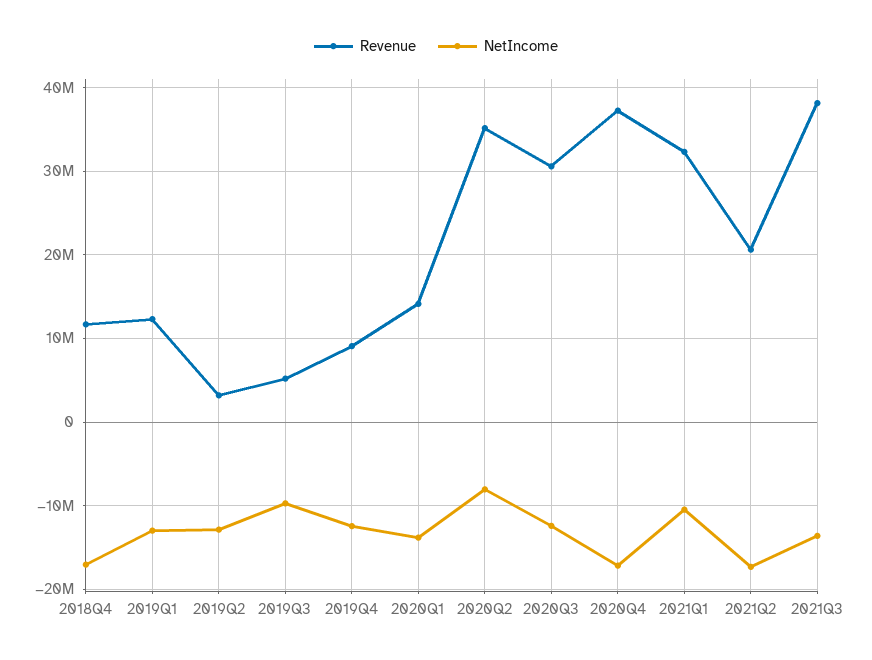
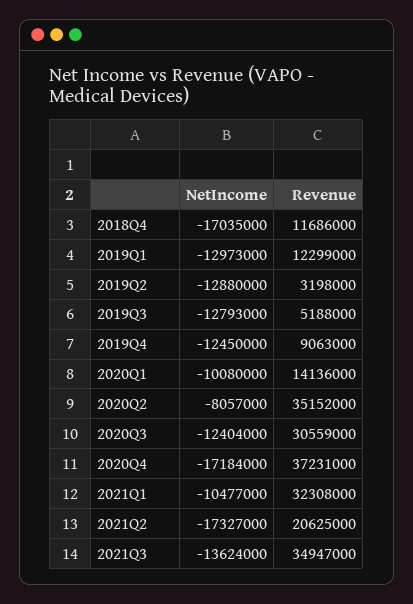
NetIncome, 2019Q3: -10000000 -> -12793000
NetIncome, 2020Q1: -14000000 -> -10080000
Revenue, 2021Q3: 38000000 -> 34947000

